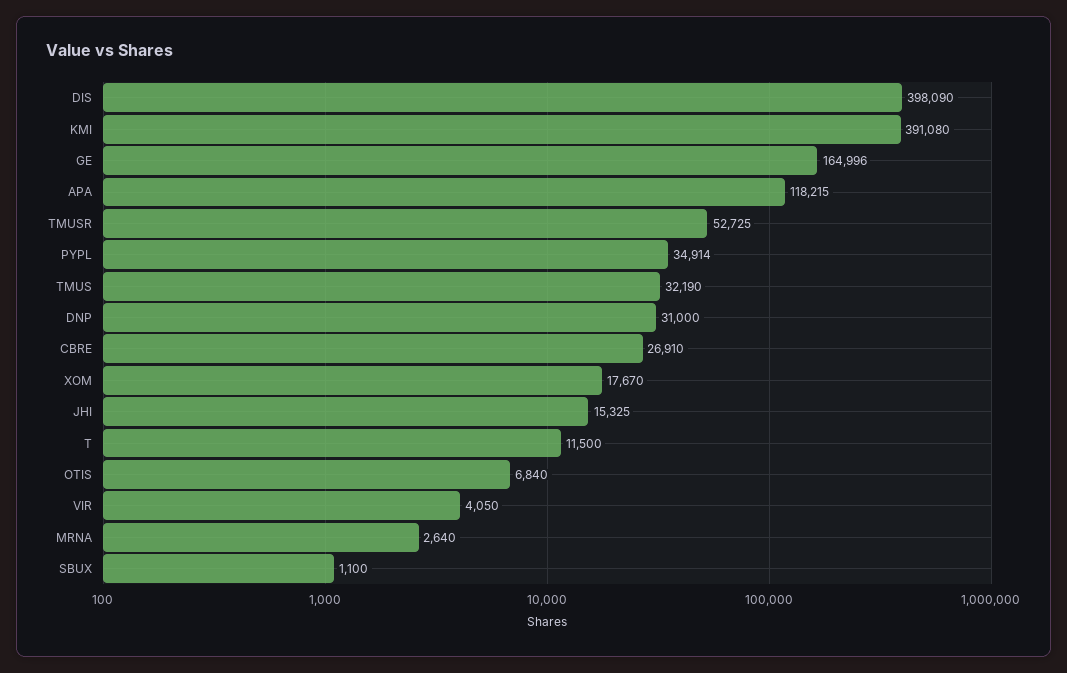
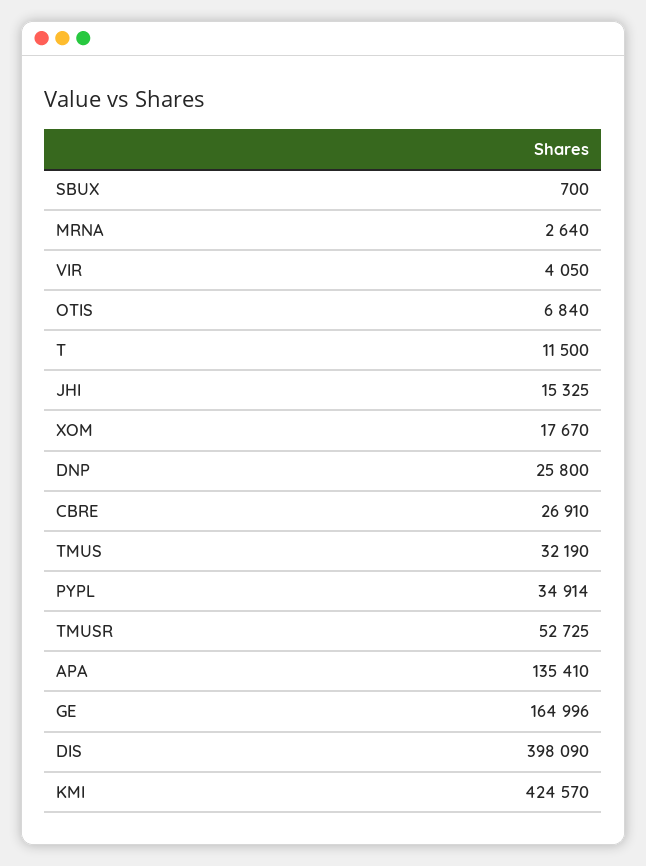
KMI: 391080 -> 424570
APA: 118215 -> 135410
DNP: 31000 -> 25800
SBUX: 1100 -> 700

